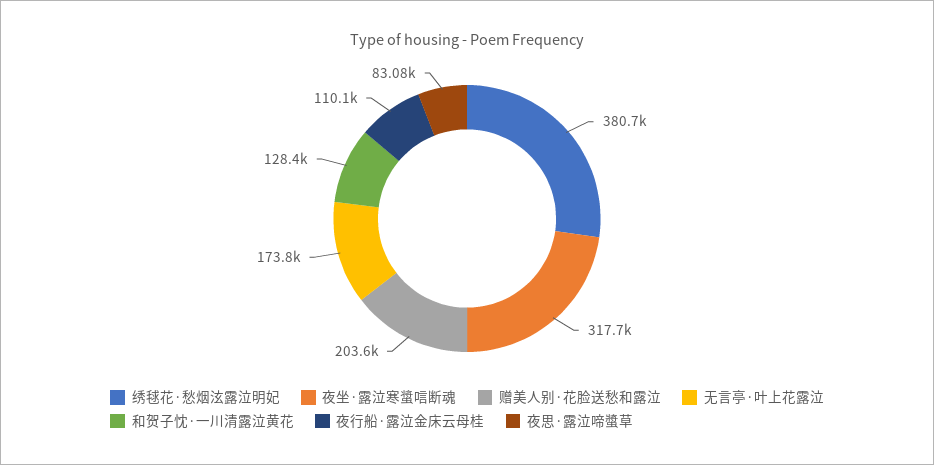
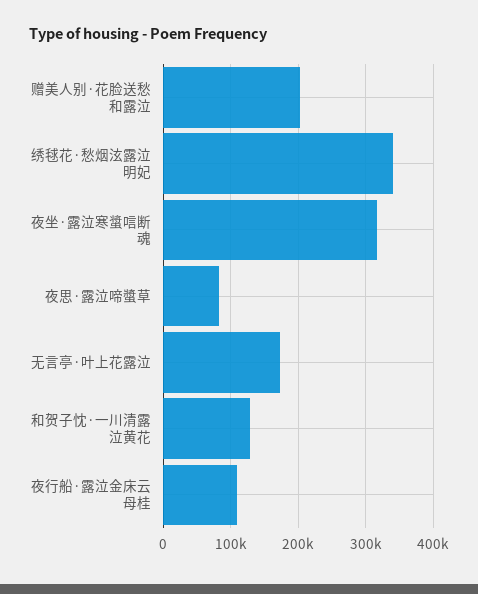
绣毬花·愁烟泫露泣明妃: 380700 -> 340000

